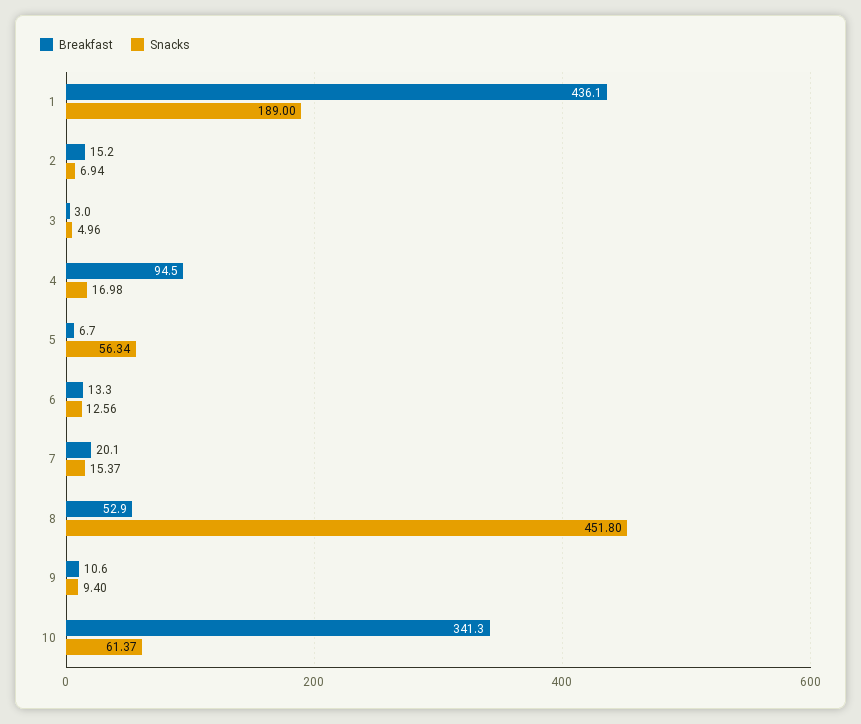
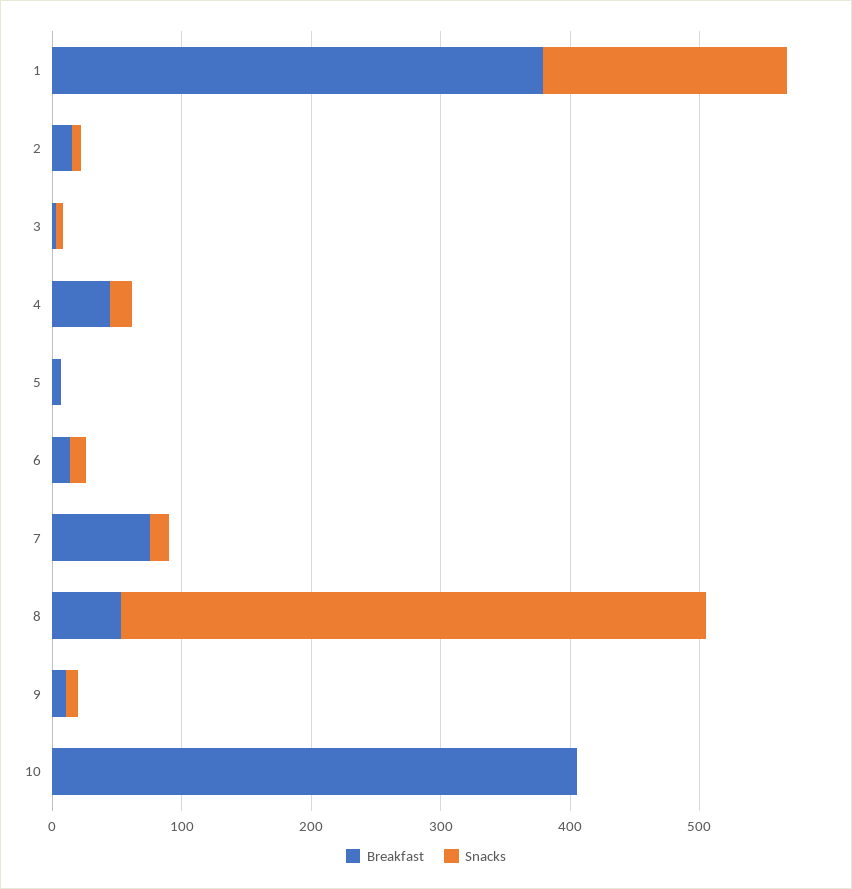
Breakfast, 1: 436.1 -> 380
Breakfast, 4: 94.5 -> 40
Snacks, 5: 56.34 -> 0
Breakfast, 7: 20.1 -> 80
Breakfast, 10: 341.3 -> 400
Snacks, 10: 61.37 -> 0

